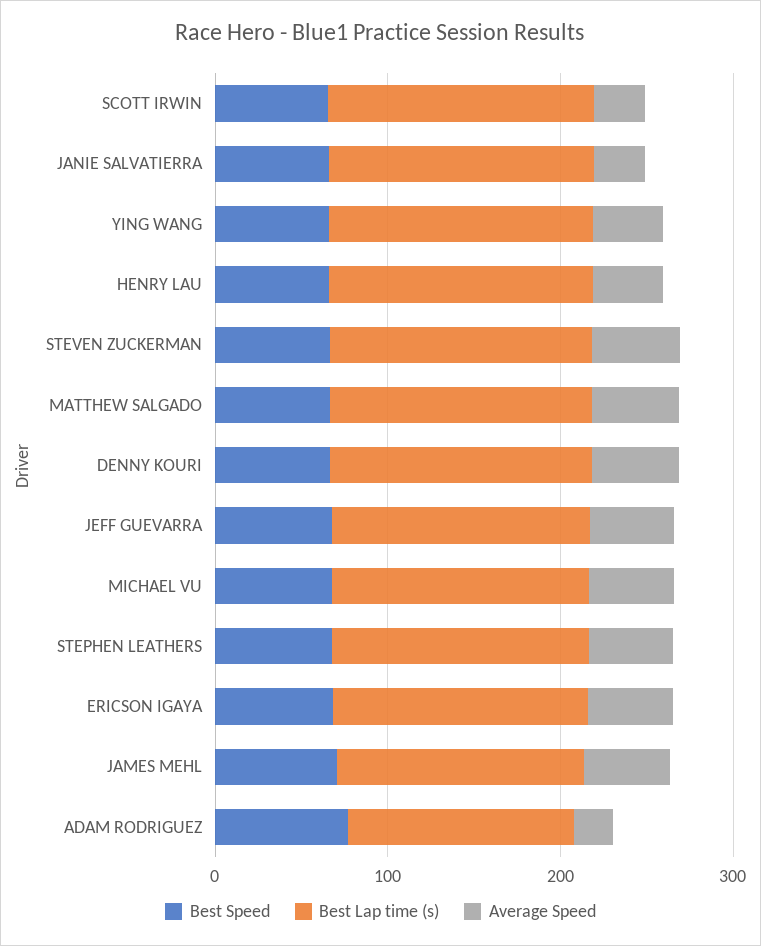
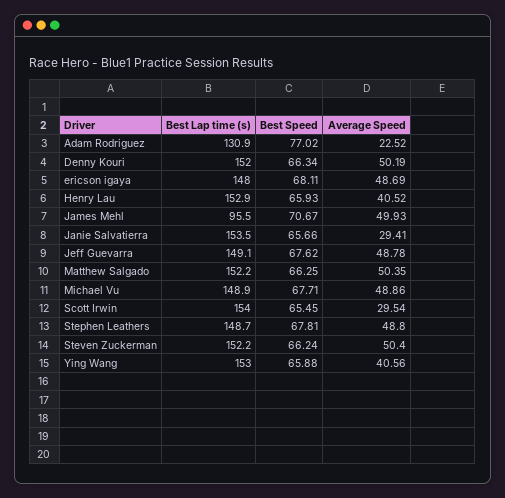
Best Lap time (s), JAMES MEHL: 140 -> 95.5

